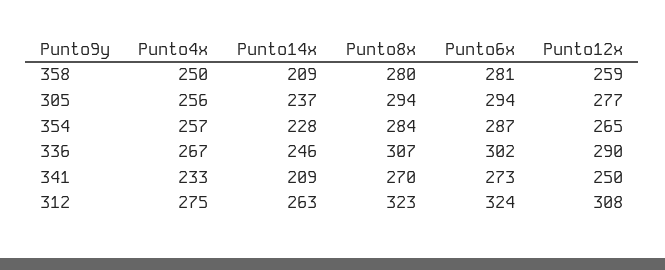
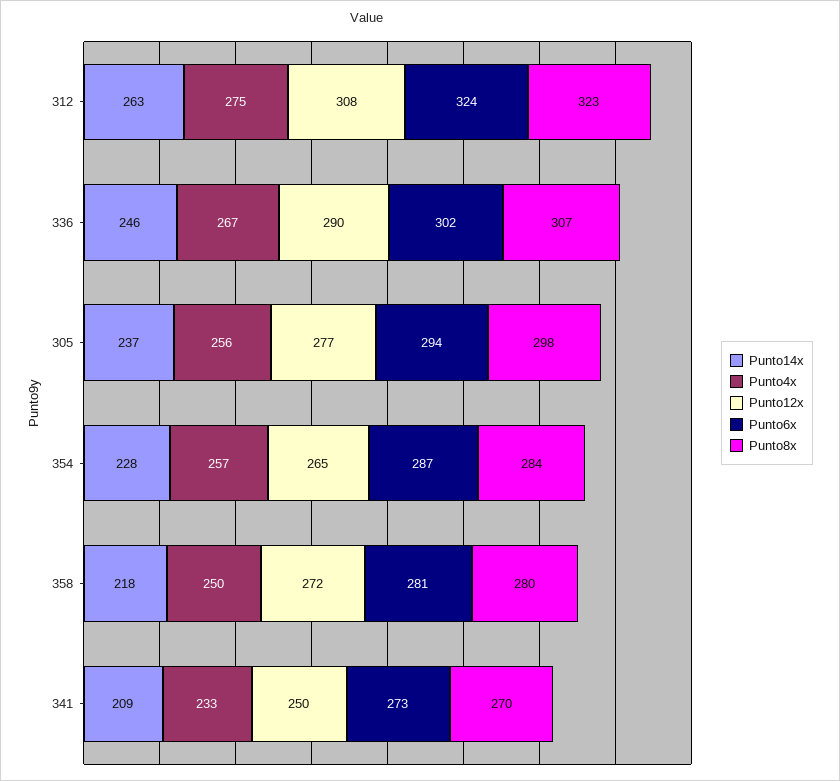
Punto14x, 358: 209 -> 218
Punto12x, 358: 259 -> 272
Punto8x, 305: 294 -> 298

